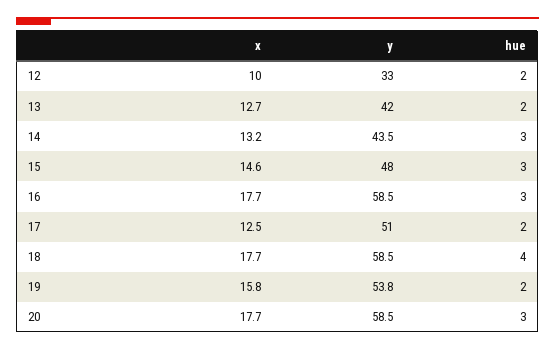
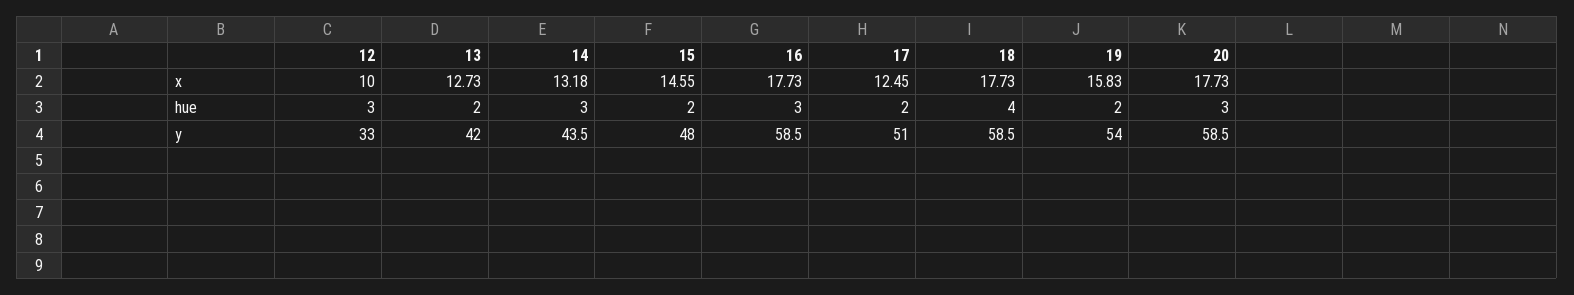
hue, 12: 2 -> 3
hue, 15: 3 -> 2
y, 19: 53.8 -> 54

